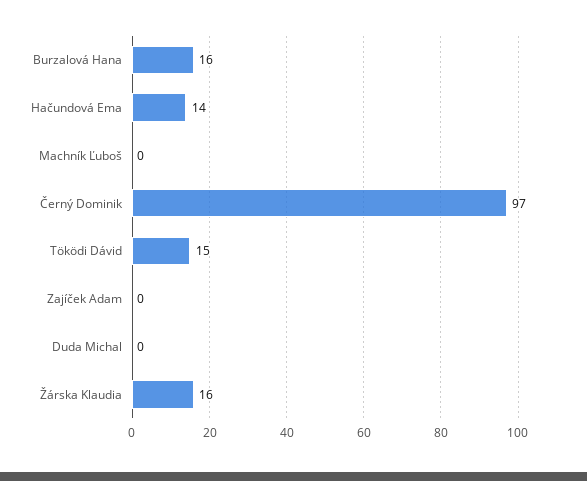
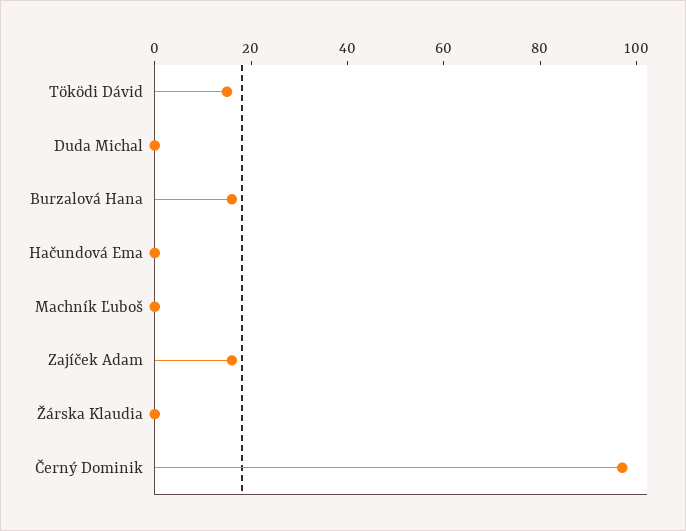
Hačundová Ema: 14 -> 0
Zajíček Adam: 0 -> 15
Žárska Klaudia: 16 -> 0

